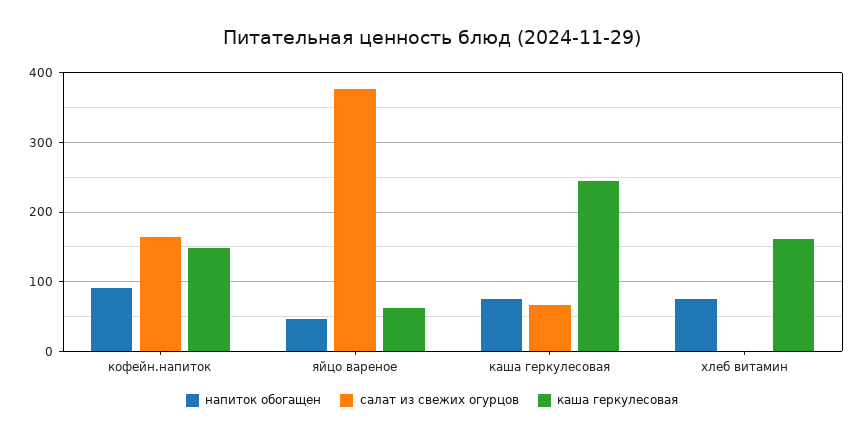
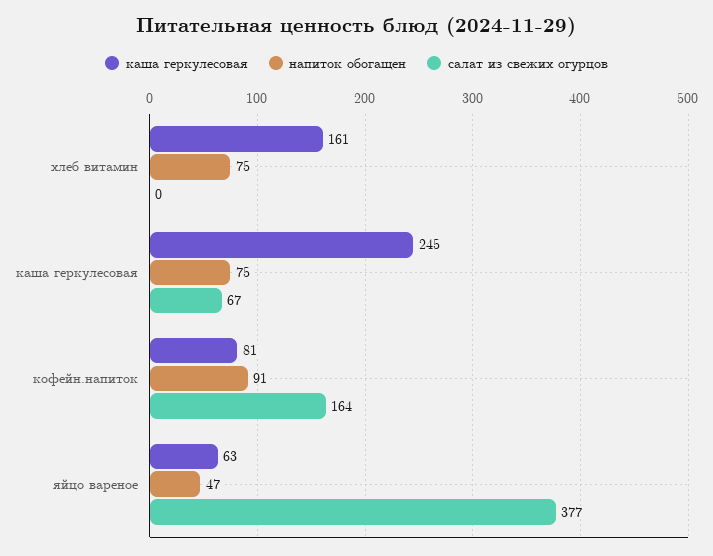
каша геркулесовая, кофейн.напиток: 150 -> 81

